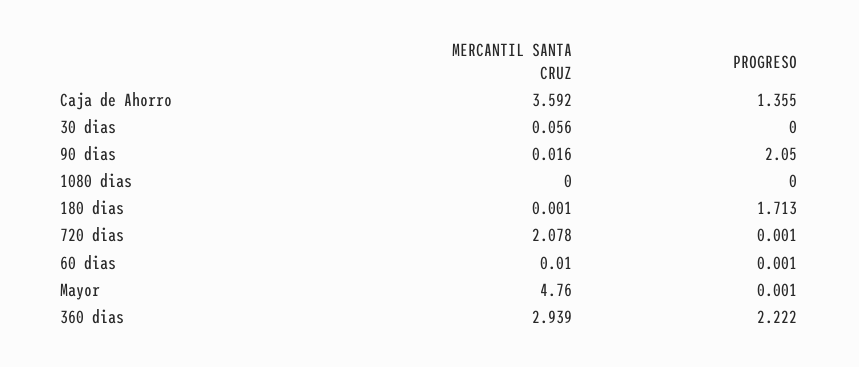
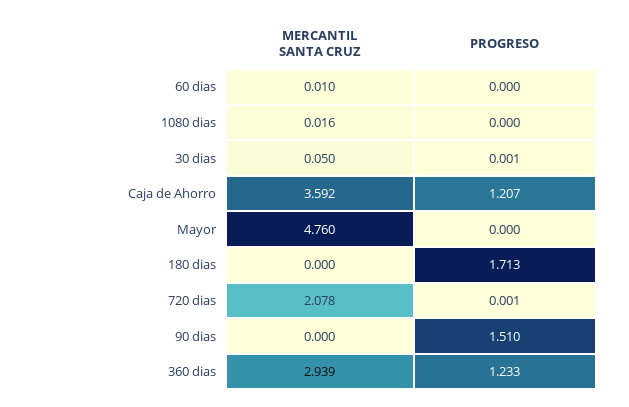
PROGRESO, Caja de Ahorro: 1.355 -> 1.207
MERCANTIL SANTA CRUZ, 30 dias: 0.056 -> 0.05
PROGRESO, 30 dias: 0 -> 0.001
MERCANTIL SANTA CRUZ, 90 dias: 0.016 -> 0
PROGRESO, 90 dias: 2.05 -> 1.51
MERCANTIL SANTA CRUZ, 1080 dias: 0 -> 0.016
MERCANTIL SANTA CRUZ, 180 dias: 0.001 -> 0
PROGRESO, 60 dias: 0.001 -> 0
PROGRESO, Mayor: 0.001 -> 0
PROGRESO, 360 dias: 2.222 -> 1.233

